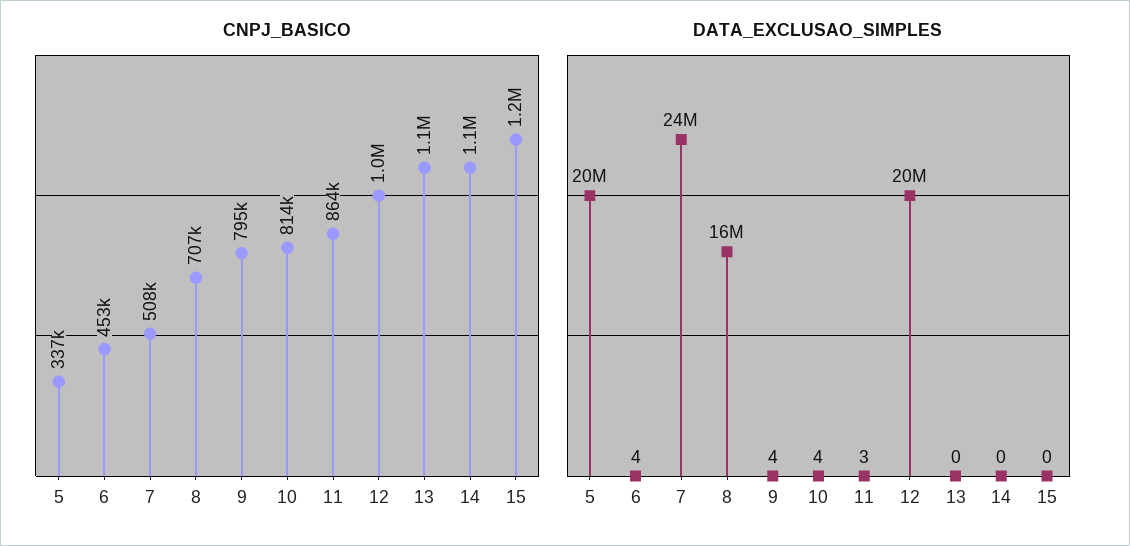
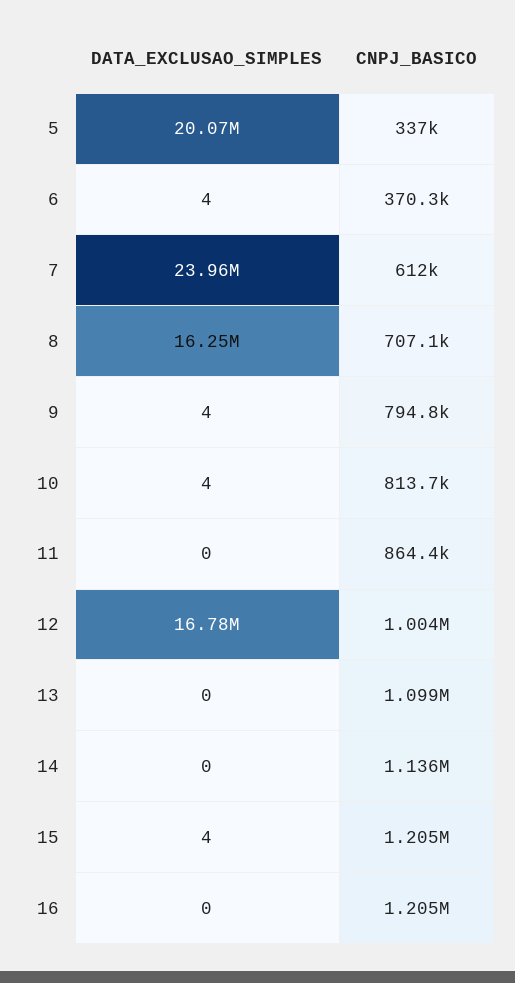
CNPJ_BASICO, 6: 453000 -> 370300
CNPJ_BASICO, 7: 508000 -> 612000
DATA_EXCLUSAO_SIMPLES, 11: 3 -> 0
DATA_EXCLUSAO_SIMPLES, 12: 20000000 -> 16780000
DATA_EXCLUSAO_SIMPLES, 15: 0 -> 4
DATA_EXCLUSAO_SIMPLES, 16: none -> 0
CNPJ_BASICO, 16: none -> 1205000

